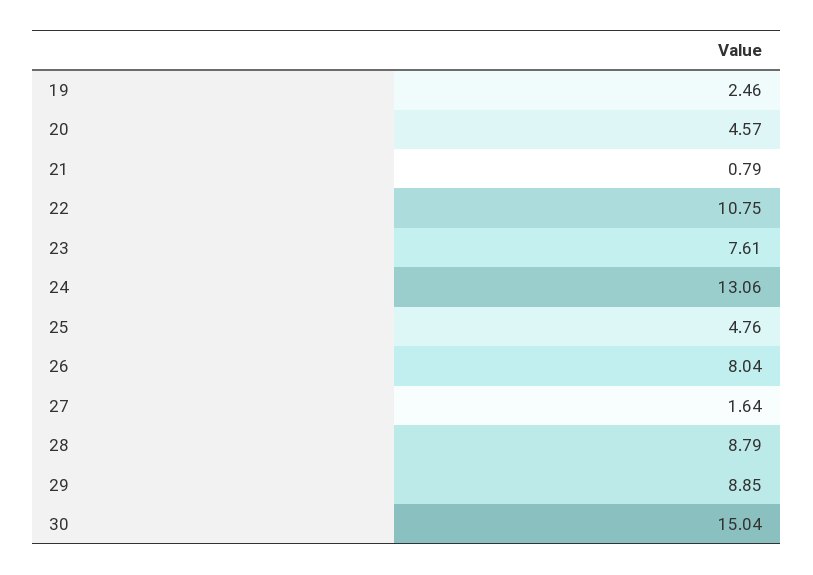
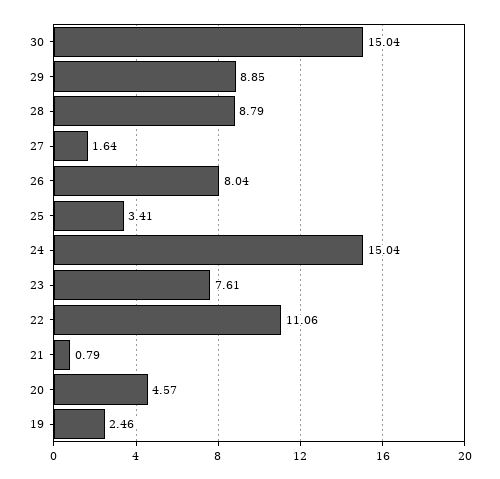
22: 10.75 -> 11.06
24: 13.06 -> 15.04
25: 4.76 -> 3.41

